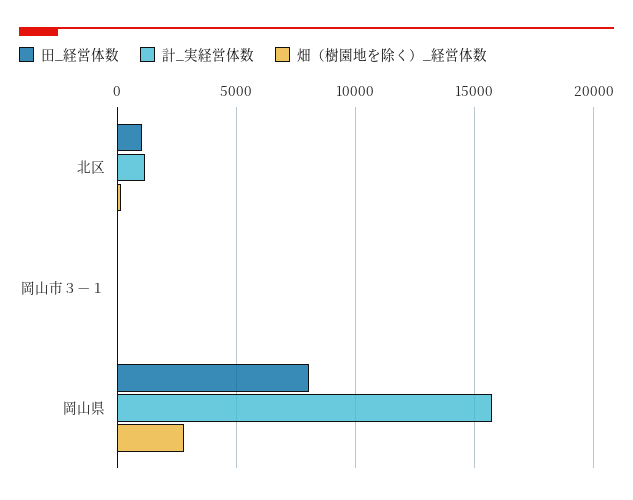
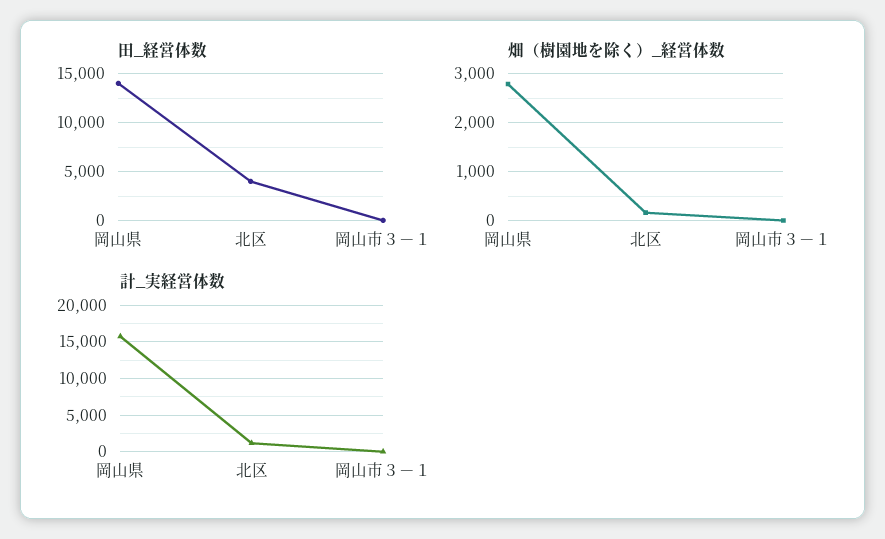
田_経営体数, 北区: 1000 -> 4000
田_経営体数, 岡山県: 8000 -> 14000

